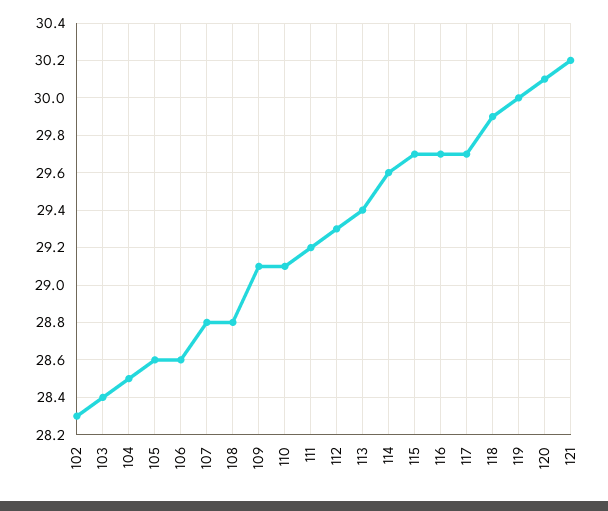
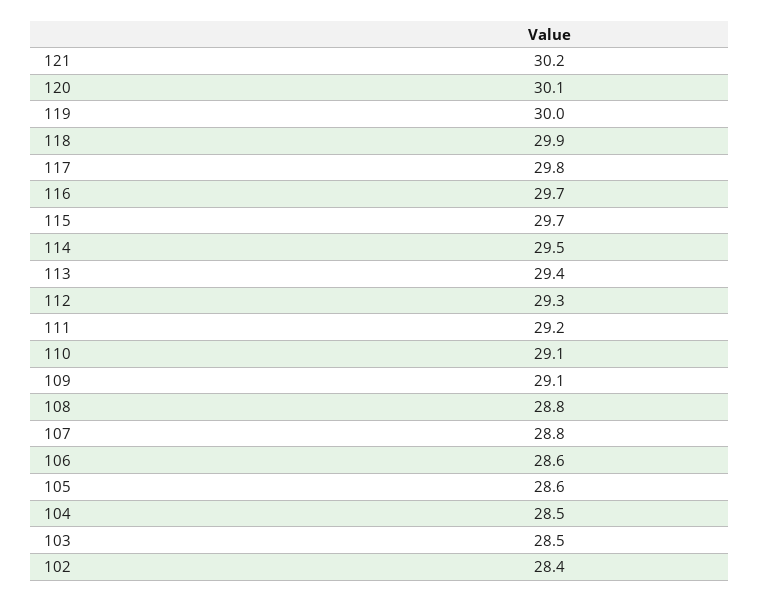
102: 28.3 -> 28.4
103: 28.4 -> 28.5
114: 29.6 -> 29.5
117: 29.7 -> 29.8

